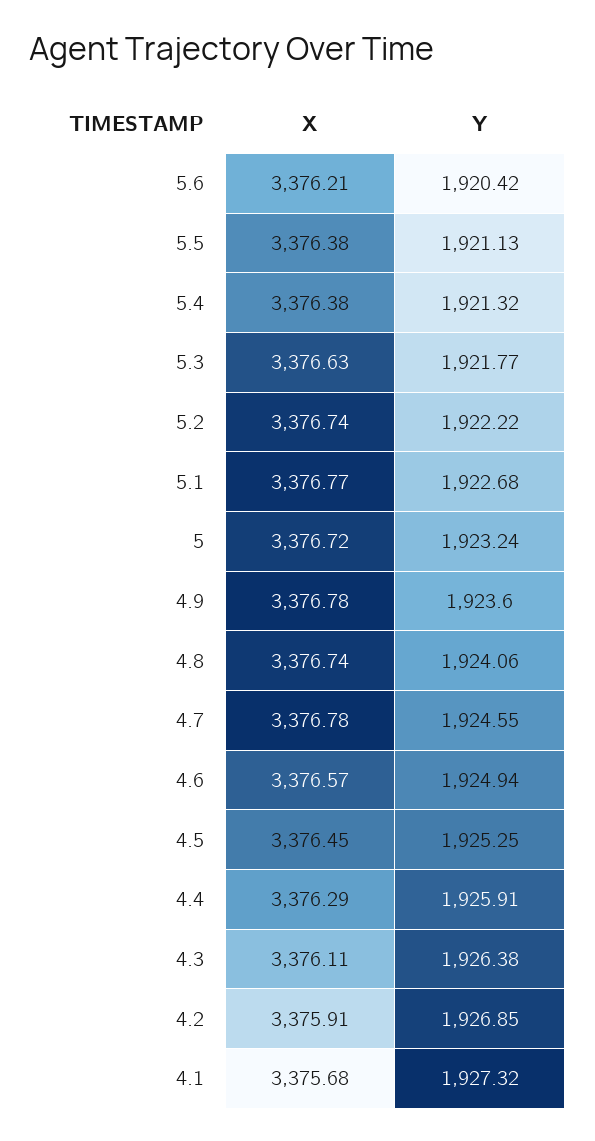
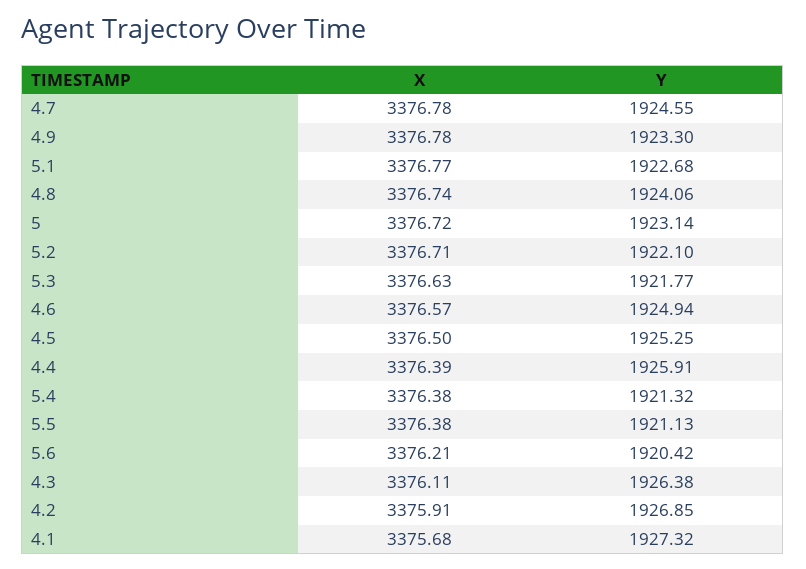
X, 5.2: 3376.74 -> 3376.71
Y, 5.2: 1922.22 -> 1922.1
Y, 5: 1923.24 -> 1923.14
Y, 4.9: 1923.6 -> 1923.3
X, 4.5: 3376.45 -> 3376.5
X, 4.4: 3376.29 -> 3376.39

